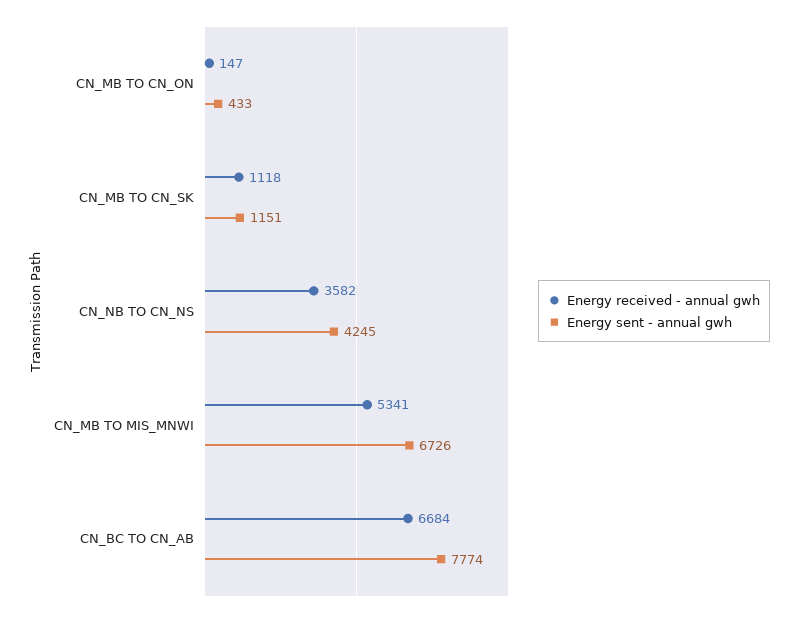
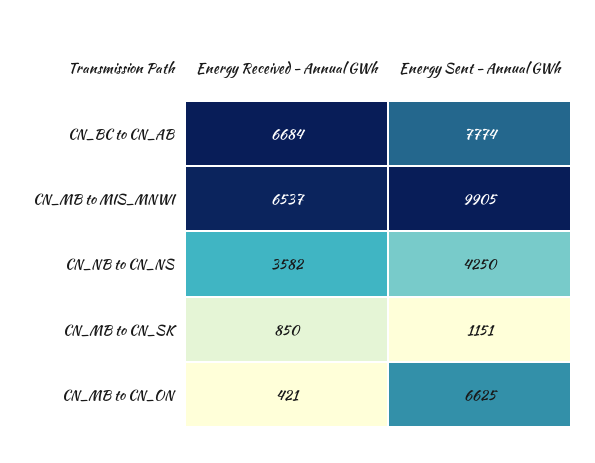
Energy received - annual gwh, CN_MB TO CN_ON: 147 -> 421
Energy sent - annual gwh, CN_MB TO CN_ON: 433 -> 6625
Energy received - annual gwh, CN_MB TO CN_SK: 1118 -> 850
Energy sent - annual gwh, CN_NB TO CN_NS: 4245 -> 4250
Energy received - annual gwh, CN_MB TO MIS_MNWI: 5341 -> 6537
Energy sent - annual gwh, CN_MB TO MIS_MNWI: 6726 -> 9905

